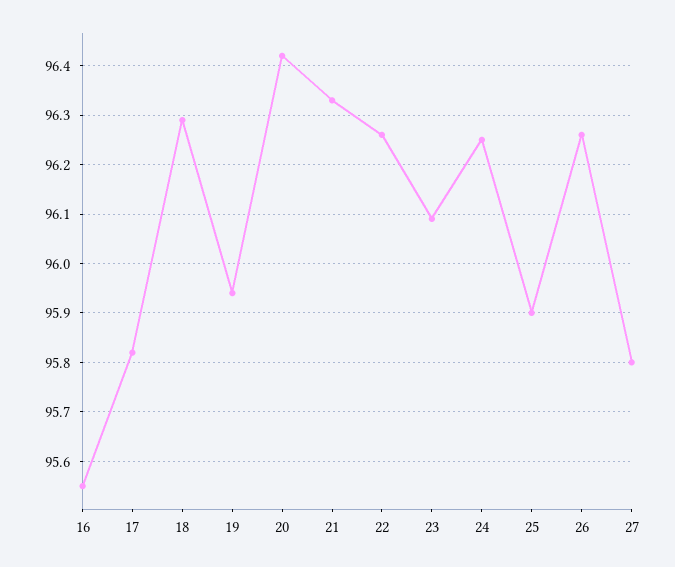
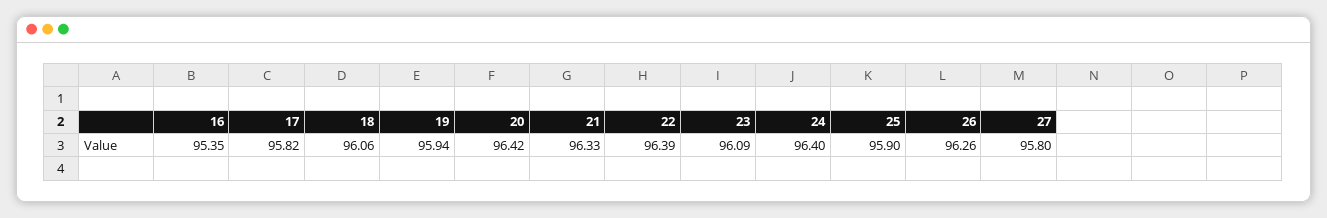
16: 95.55 -> 95.35
18: 96.3 -> 96.06
22: 96.25 -> 96.39
24: 96.25 -> 96.4

